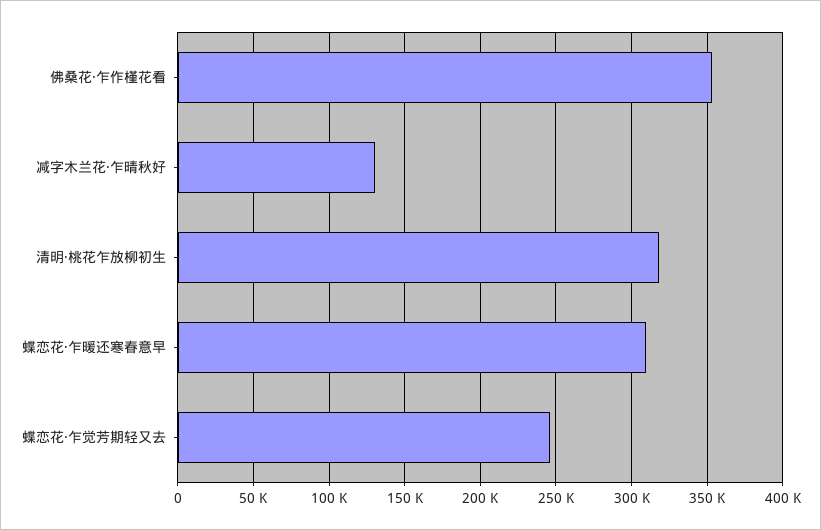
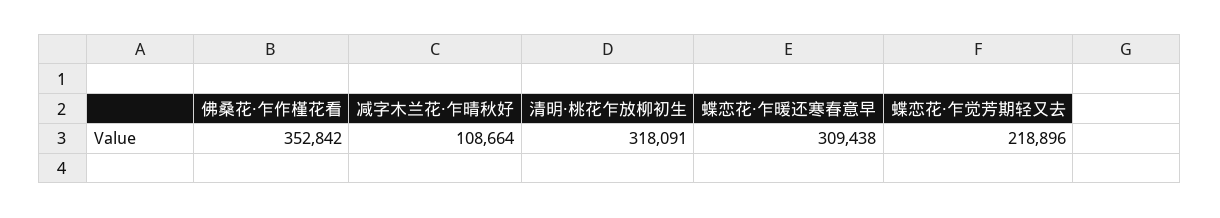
减字木兰花·乍晴秋好: 130000 -> 108664
蝶恋花·乍觉芳期轻又去: 245000 -> 218896

